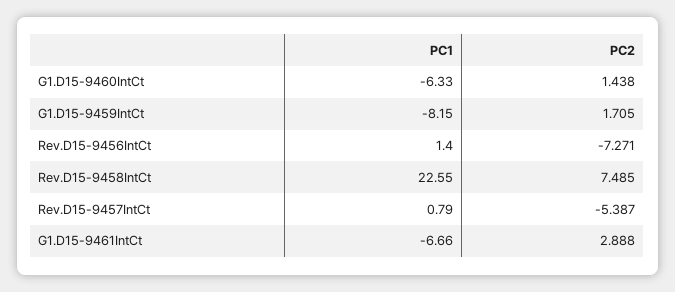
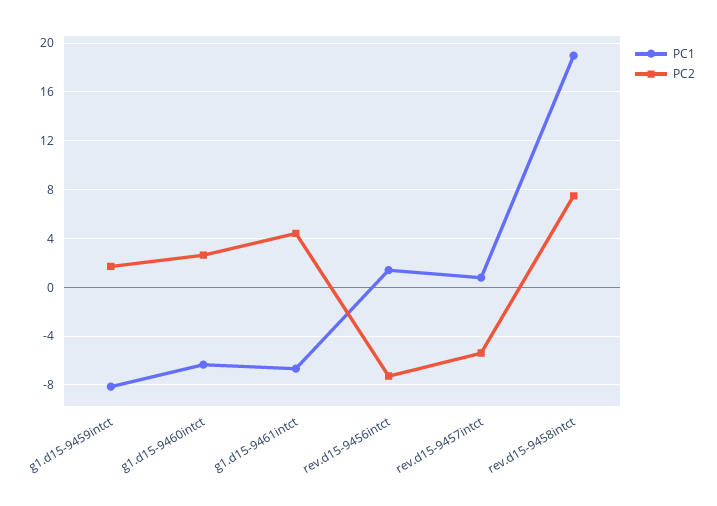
PC2, G1.D15-9460IntCt: 1.438 -> 2.5
PC1, Rev.D15-9458IntCt: 22.55 -> 19
PC2, G1.D15-9461IntCt: 2.888 -> 4.5

